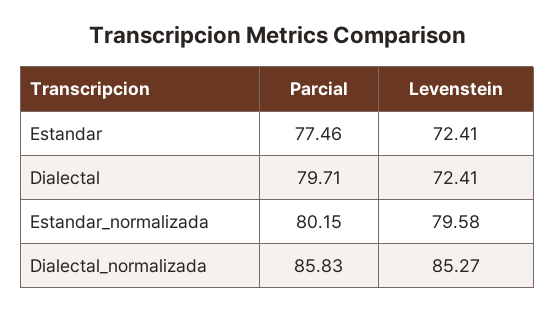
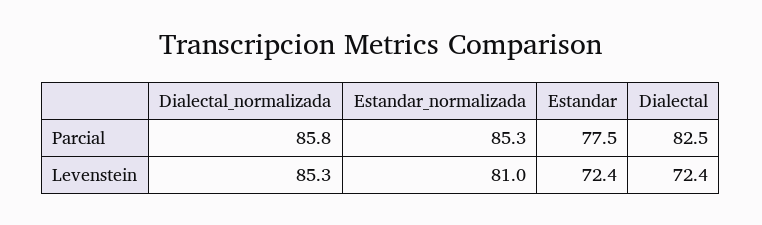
Parcial, Dialectal: 79.71 -> 82.5
Parcial, Estandar_normalizada: 80.15 -> 85.3
Levenstein, Estandar_normalizada: 79.58 -> 81

